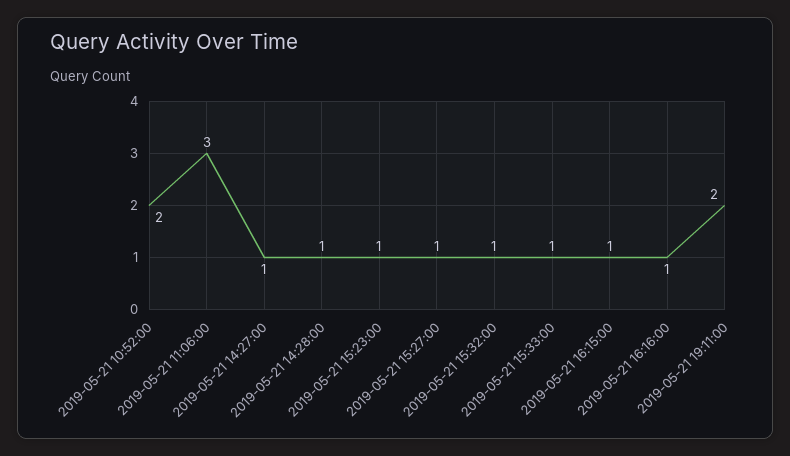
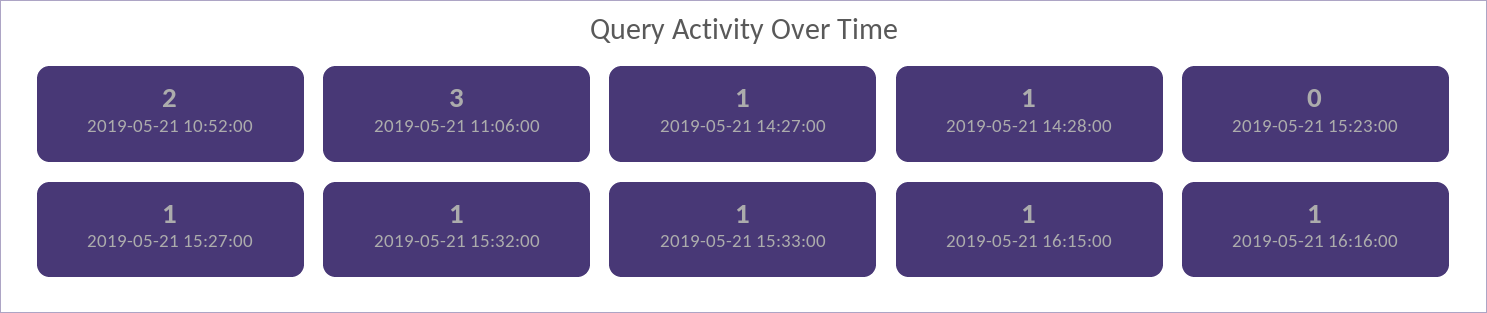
2019-05-21 15:23:00: 1 -> 0
2019-05-21 19:11:00: 2 -> none

